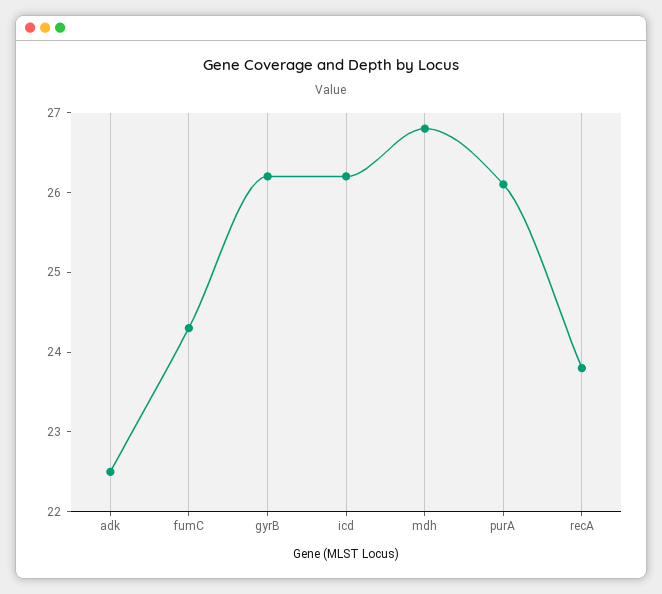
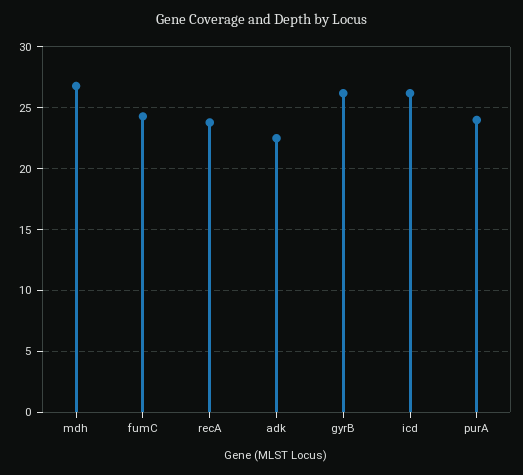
purA: 26 -> 24

